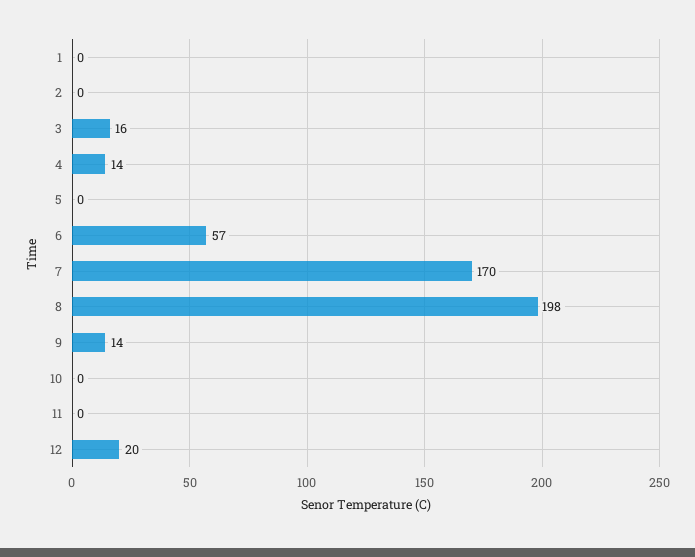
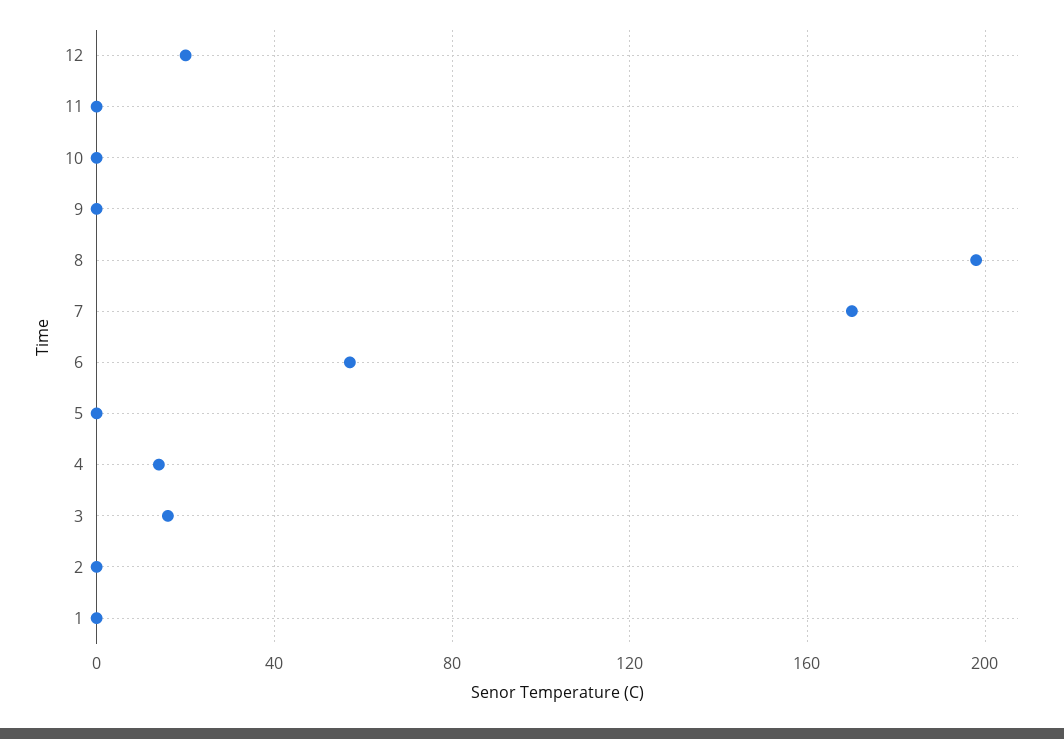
9: 14 -> 0

